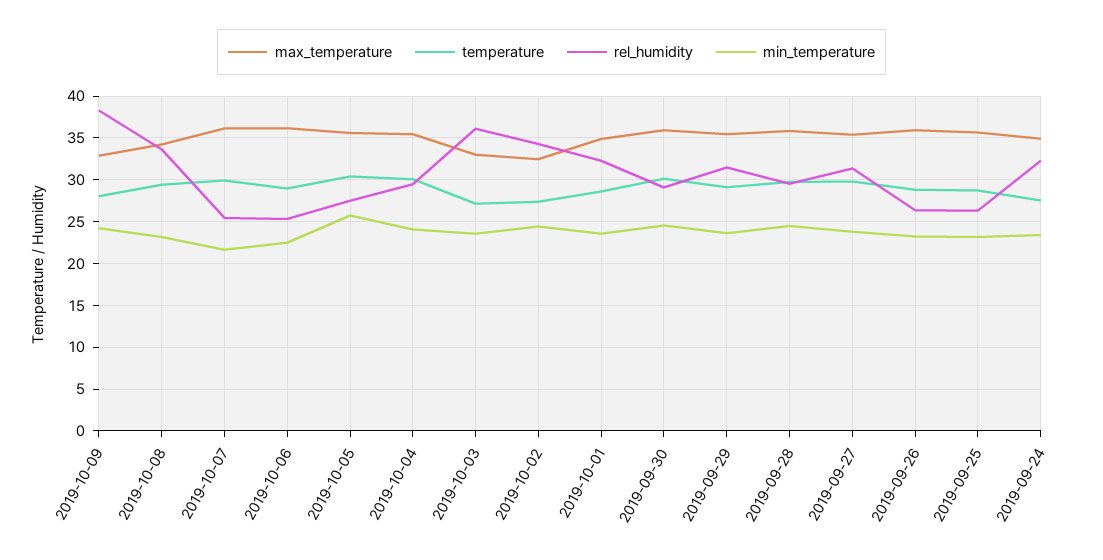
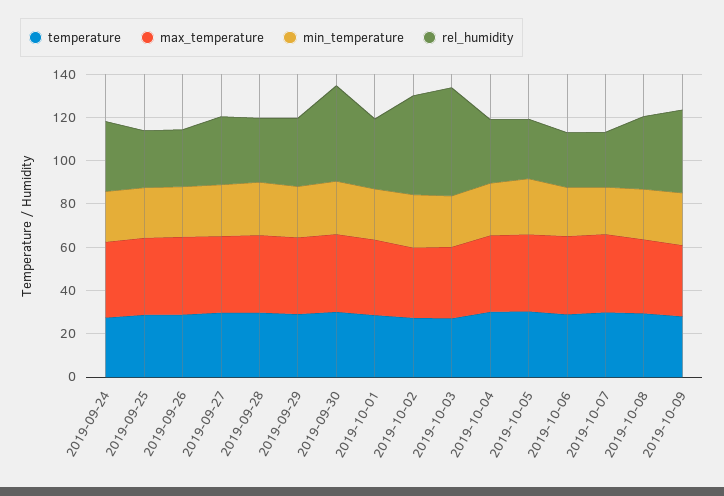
rel_humidity, 2019-10-03: 36 -> 50
rel_humidity, 2019-10-02: 34 -> 45
rel_humidity, 2019-09-30: 29 -> 45

